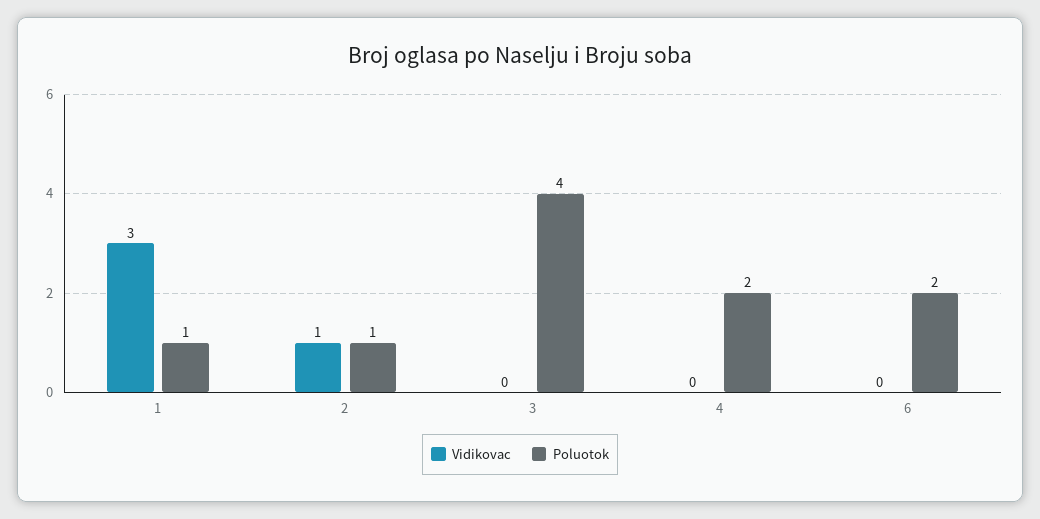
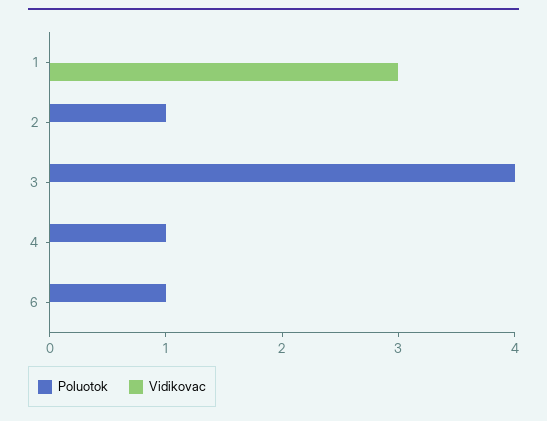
Poluotok, 1: 1 -> 0
Vidikovac, 2: 1 -> 0
Poluotok, 4: 2 -> 1
Poluotok, 6: 2 -> 1

